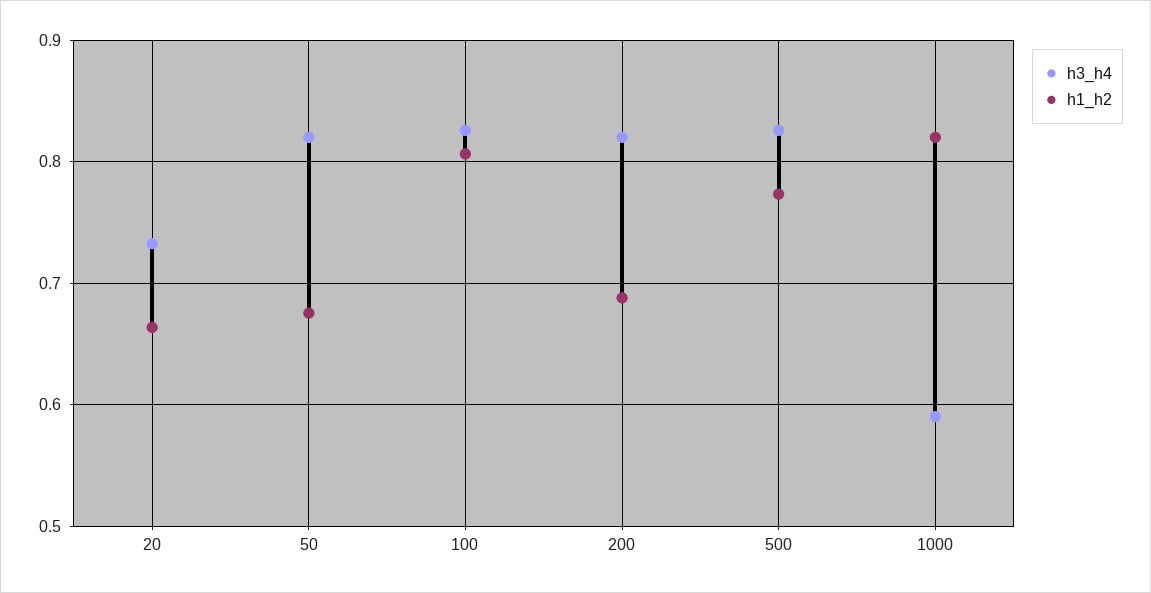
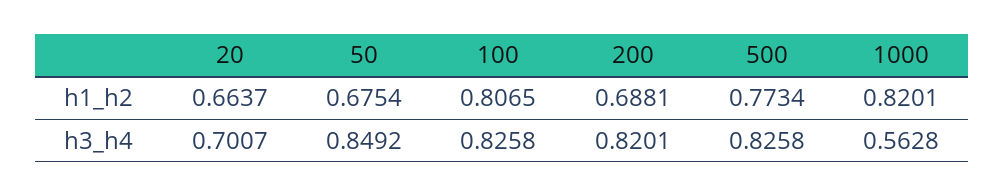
h3_h4, 20: 0.73 -> 0.7007
h3_h4, 50: 0.82 -> 0.8492
h3_h4, 1000: 0.59 -> 0.5628

